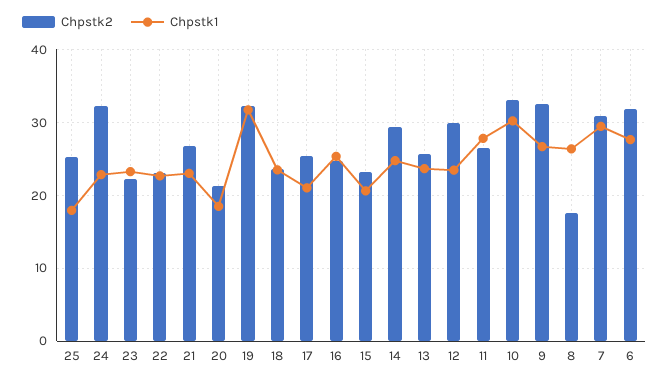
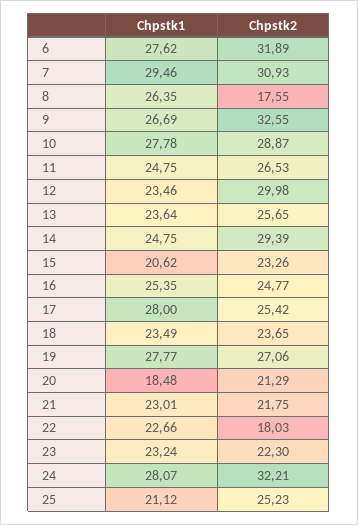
Chpstk1, 25: 18 -> 21.12
Chpstk1, 24: 23 -> 28.07
Chpstk2, 22: 23 -> 18.03
Chpstk2, 21: 27 -> 21.75
Chpstk2, 19: 32 -> 27.06
Chpstk1, 19: 32 -> 27.77
Chpstk1, 17: 21 -> 28
Chpstk1, 11: 28 -> 24.75
Chpstk2, 10: 33 -> 28.87
Chpstk1, 10: 30 -> 27.78

